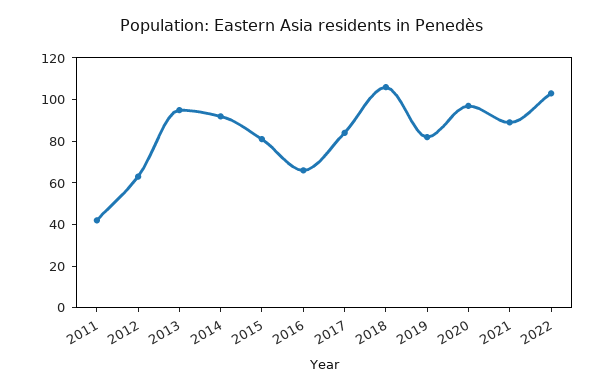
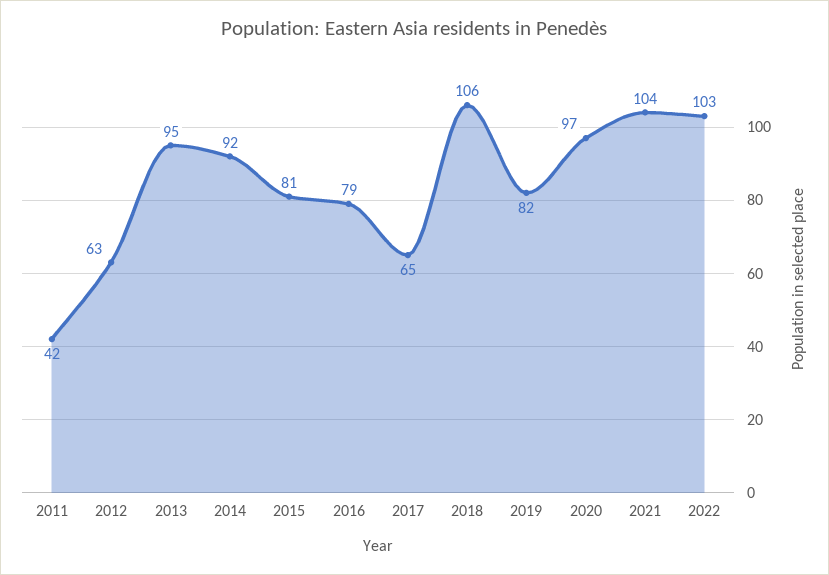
2016: 65 -> 79
2017: 85 -> 65
2021: 90 -> 104

